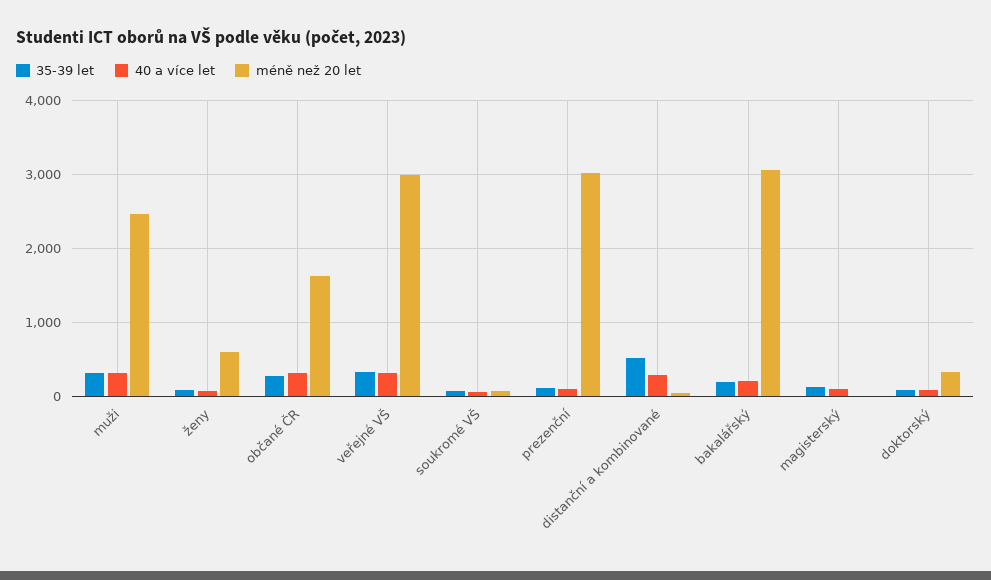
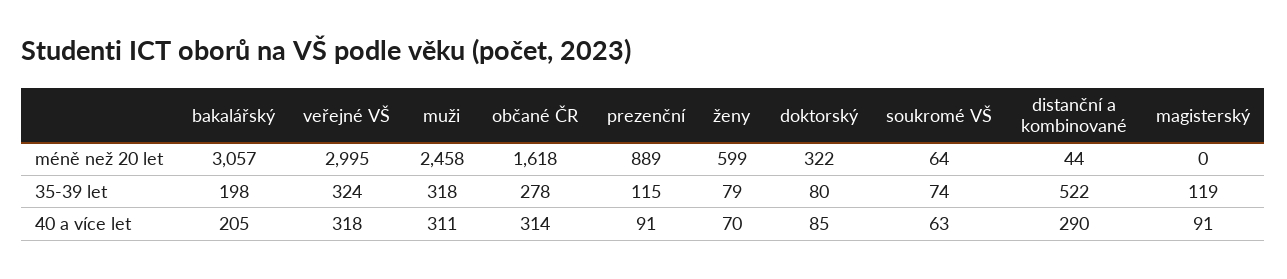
méně než 20 let, prezenční: 3000 -> 889

